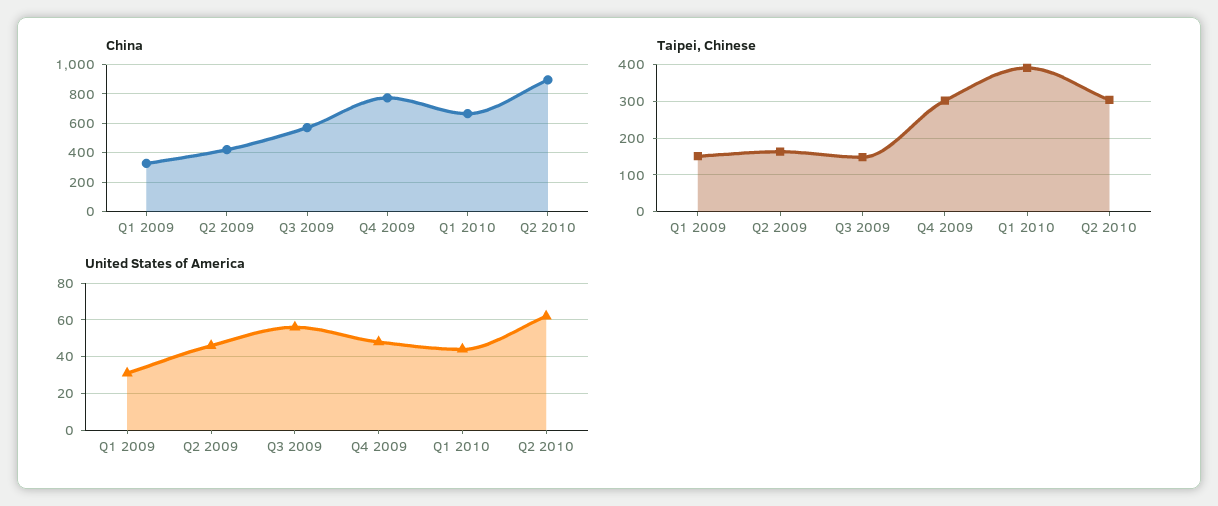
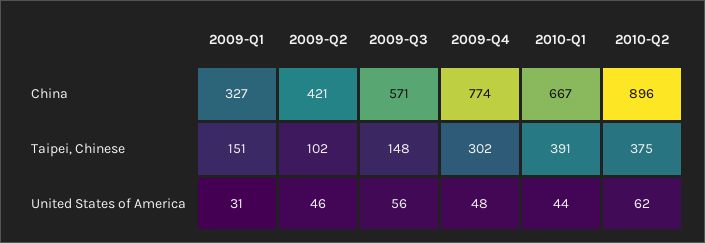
Taipei, Chinese, Q2 2009: 160 -> 102
Taipei, Chinese, Q2 2010: 300 -> 375

